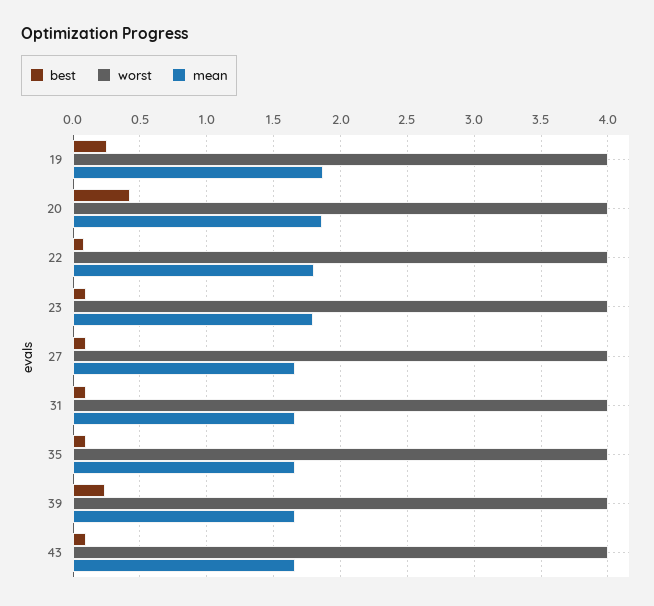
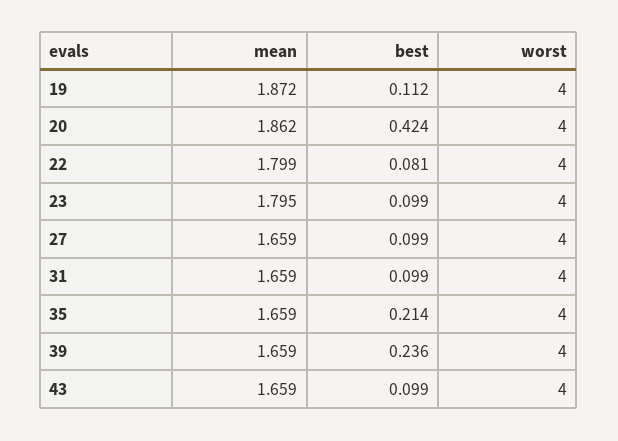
best, 19: 0.25 -> 0.112
best, 35: 0.1 -> 0.214

